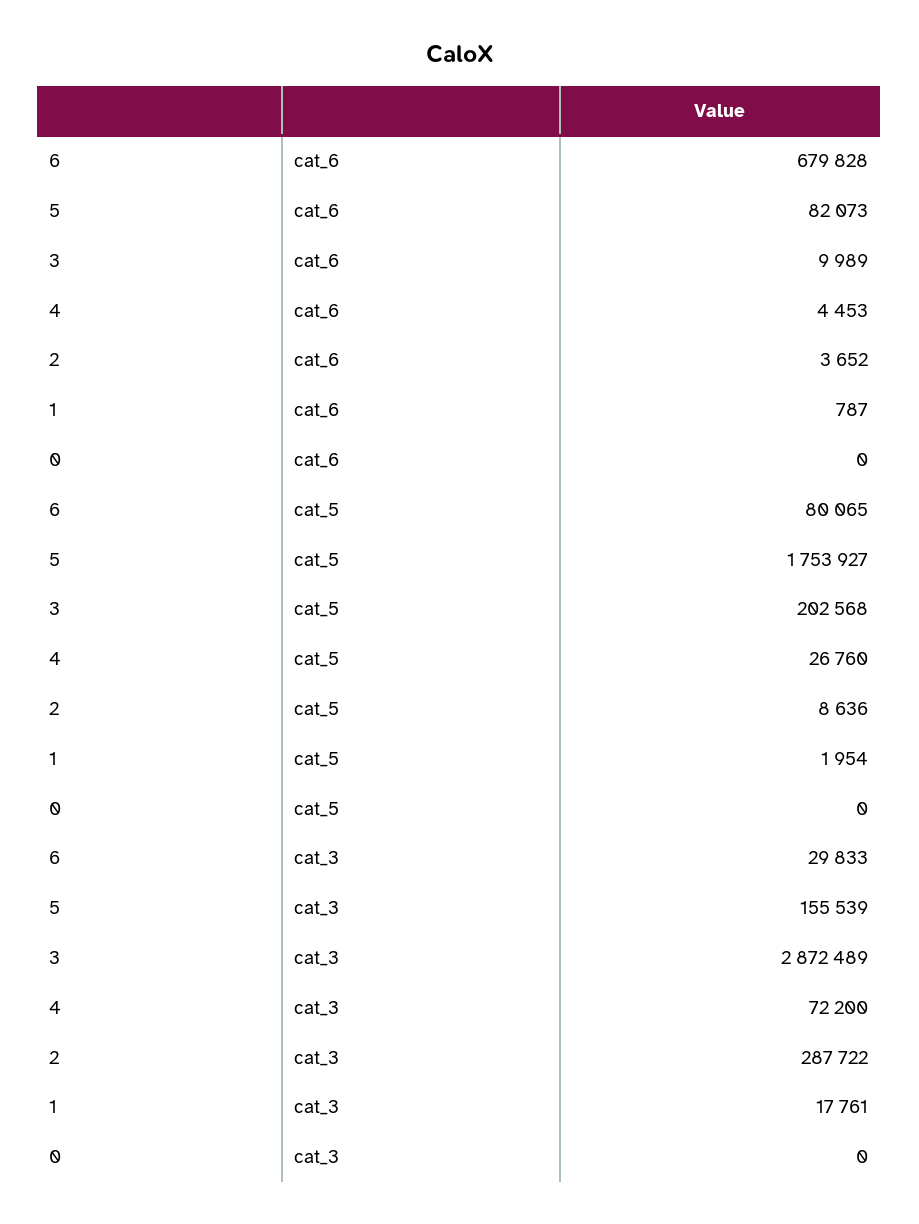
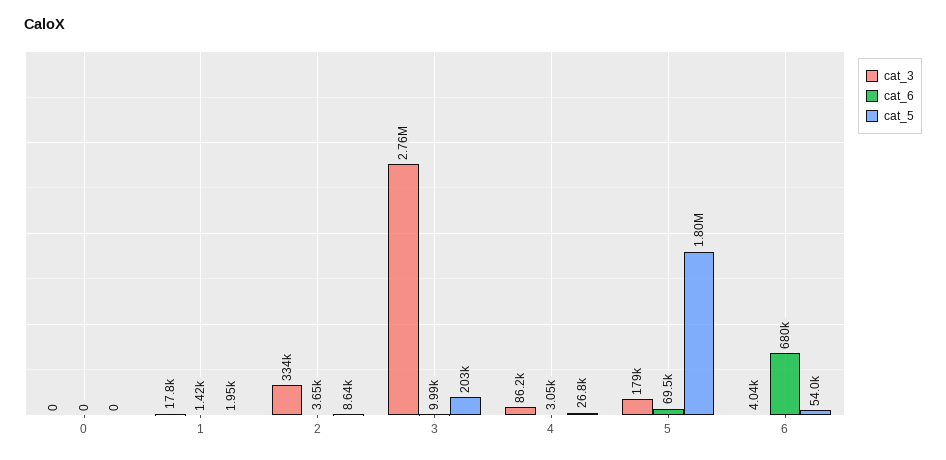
cat_6, 5: 82073 -> 69500
cat_6, 4: 4453 -> 3050
cat_6, 1: 787 -> 1420
cat_5, 6: 80065 -> 54000
cat_5, 5: 1753927 -> 1800000
cat_3, 6: 29833 -> 4040
cat_3, 5: 155539 -> 179000
cat_3, 3: 2872489 -> 2760000
cat_3, 4: 72200 -> 86200
cat_3, 2: 287722 -> 334000

